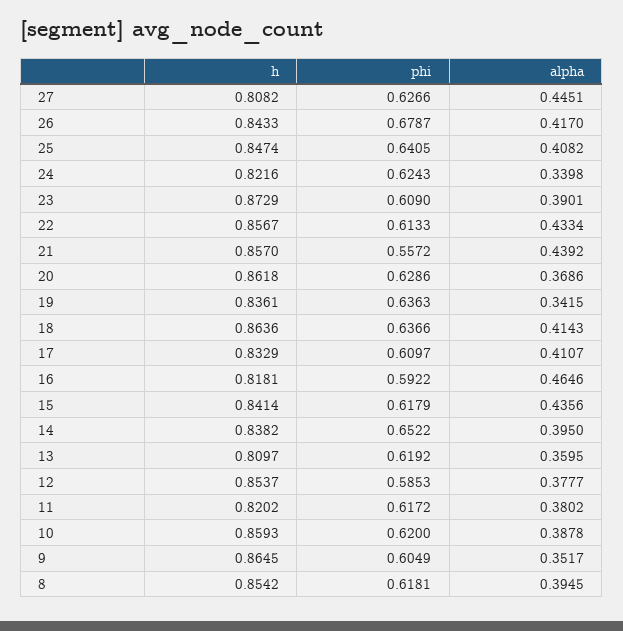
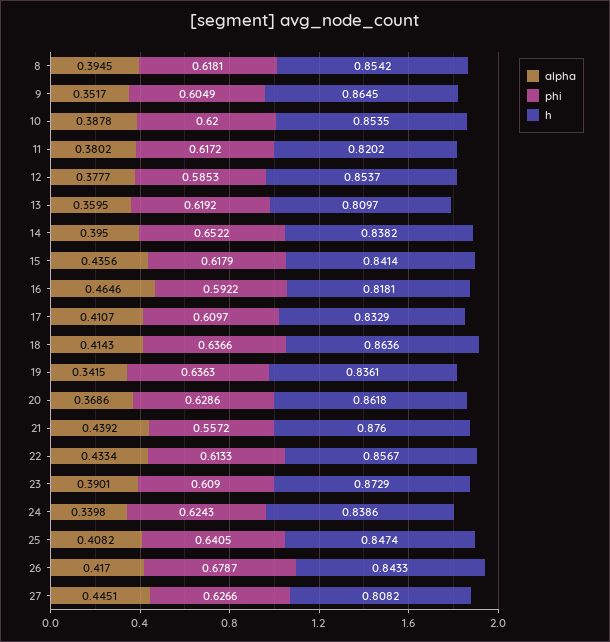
h, 24: 0.8216 -> 0.8386
h, 21: 0.857 -> 0.876
h, 10: 0.8593 -> 0.8535

